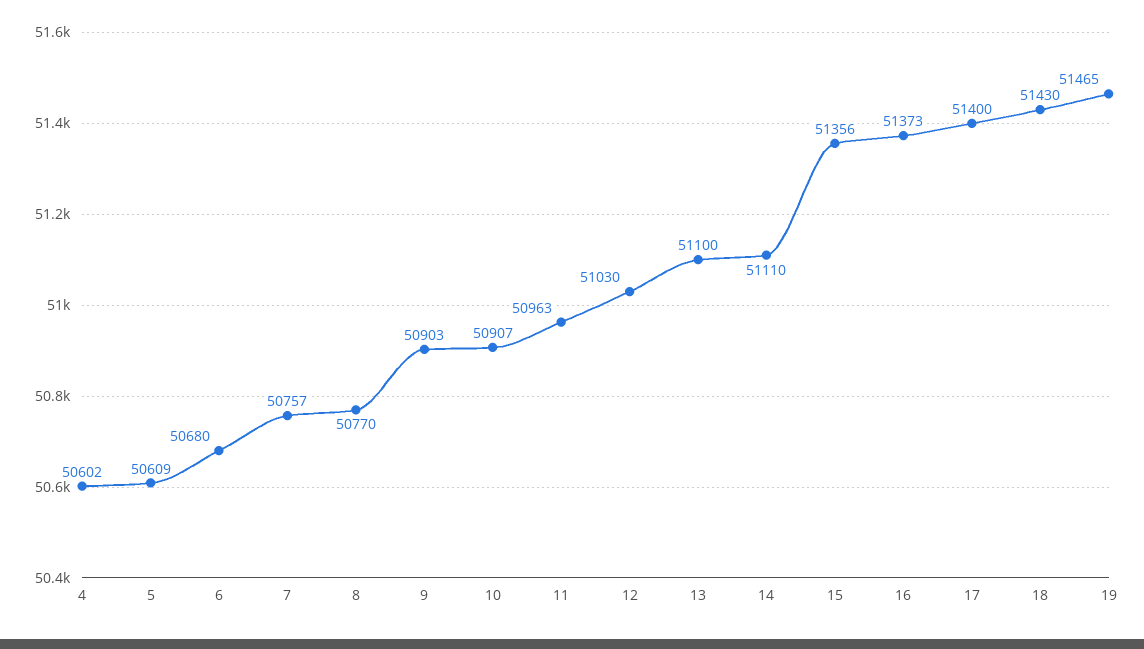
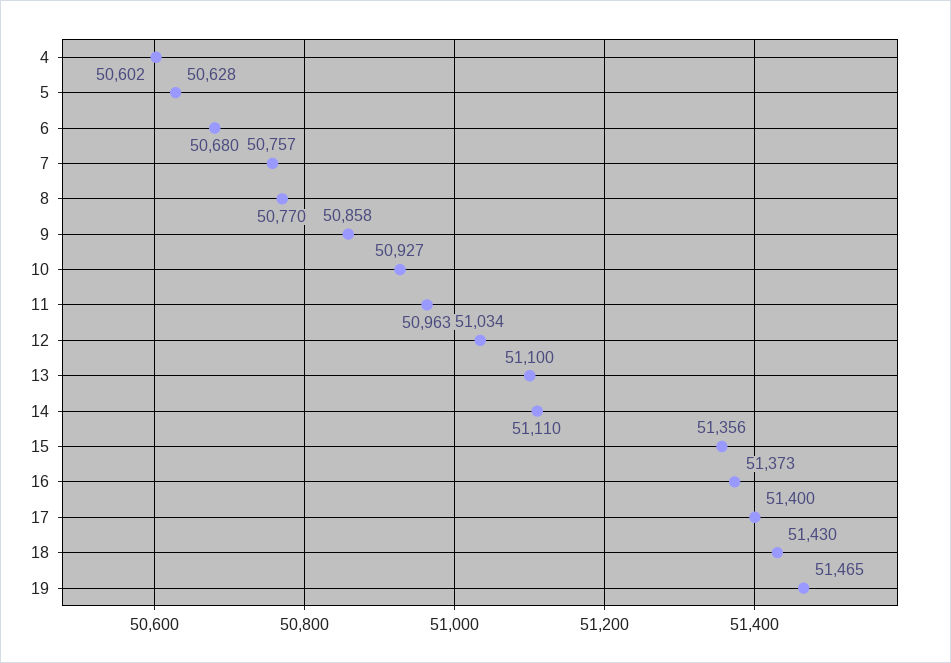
5: 50609 -> 50628
9: 50903 -> 50858
10: 50907 -> 50927
12: 51030 -> 51034

